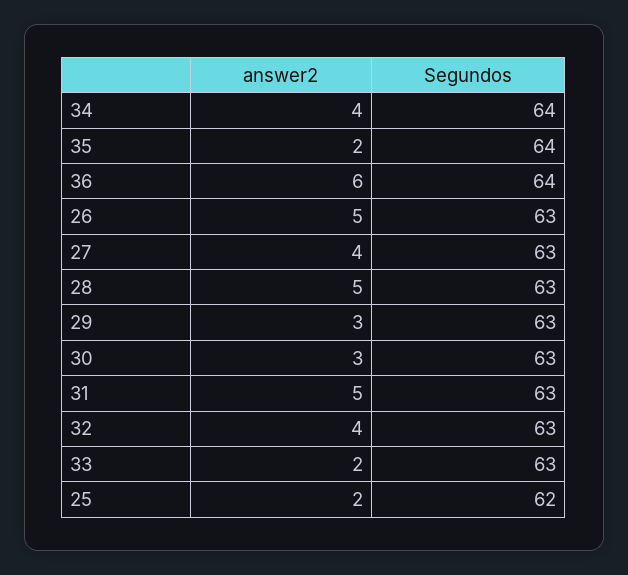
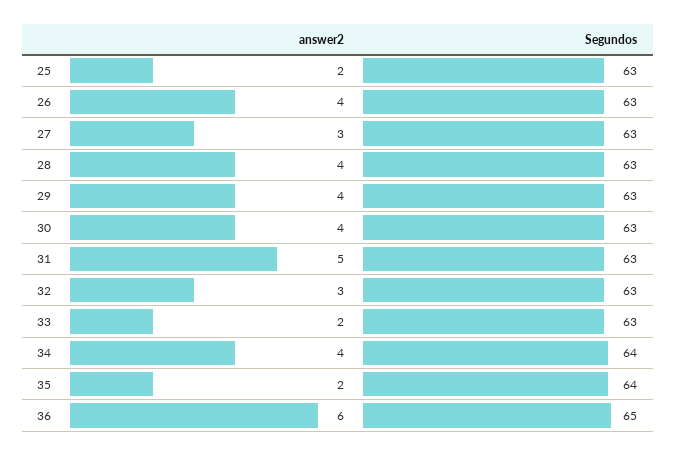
Segundos, 36: 64 -> 65
answer2, 26: 5 -> 4
answer2, 27: 4 -> 3
answer2, 28: 5 -> 4
answer2, 29: 3 -> 4
answer2, 30: 3 -> 4
answer2, 32: 4 -> 3
Segundos, 25: 62 -> 63

